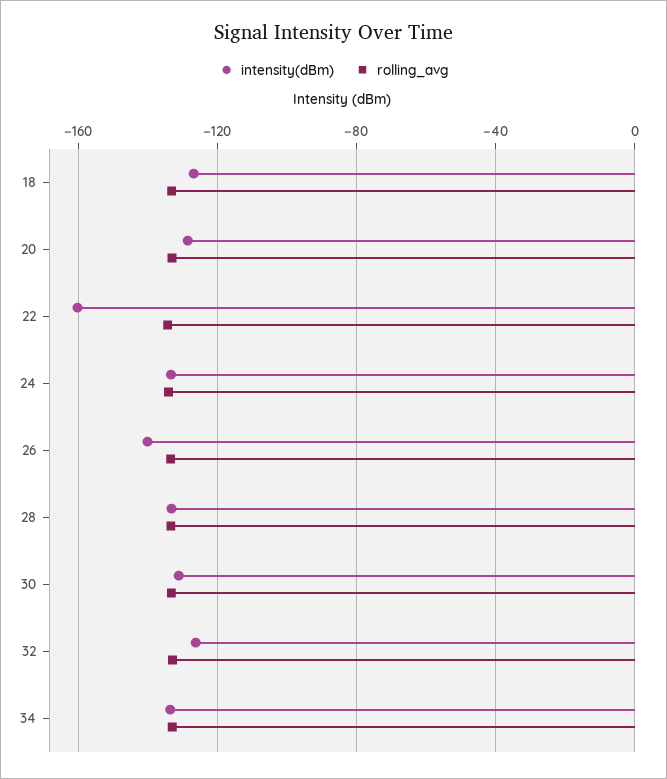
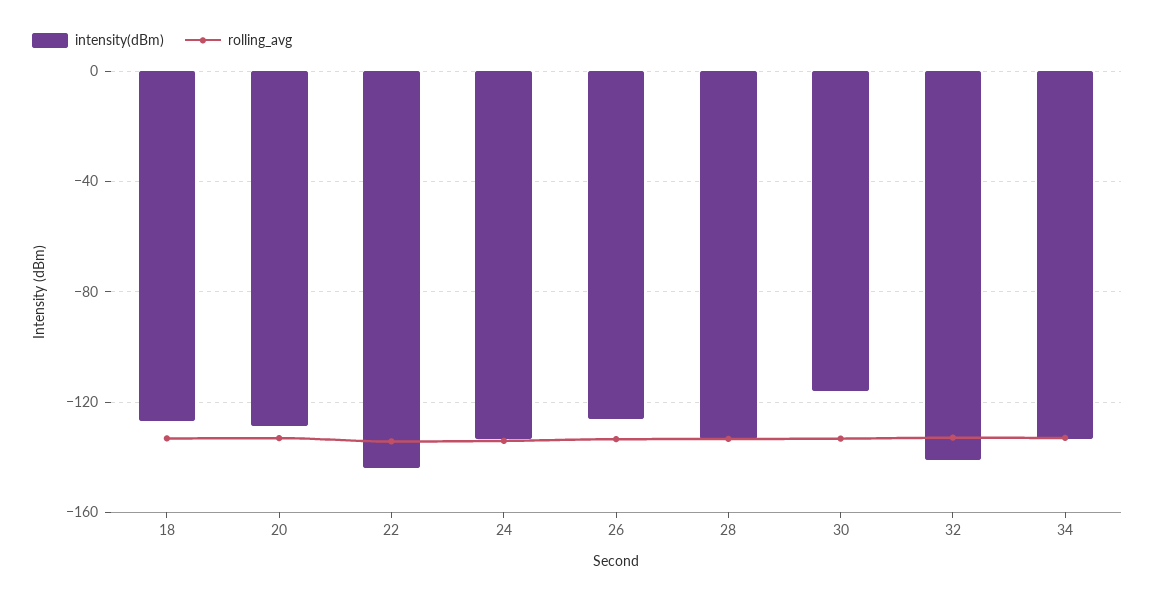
intensity(dBm), 22: -160 -> -145
intensity(dBm), 26: -140 -> -125
intensity(dBm), 30: -130 -> -115
intensity(dBm), 32: -125 -> -140

